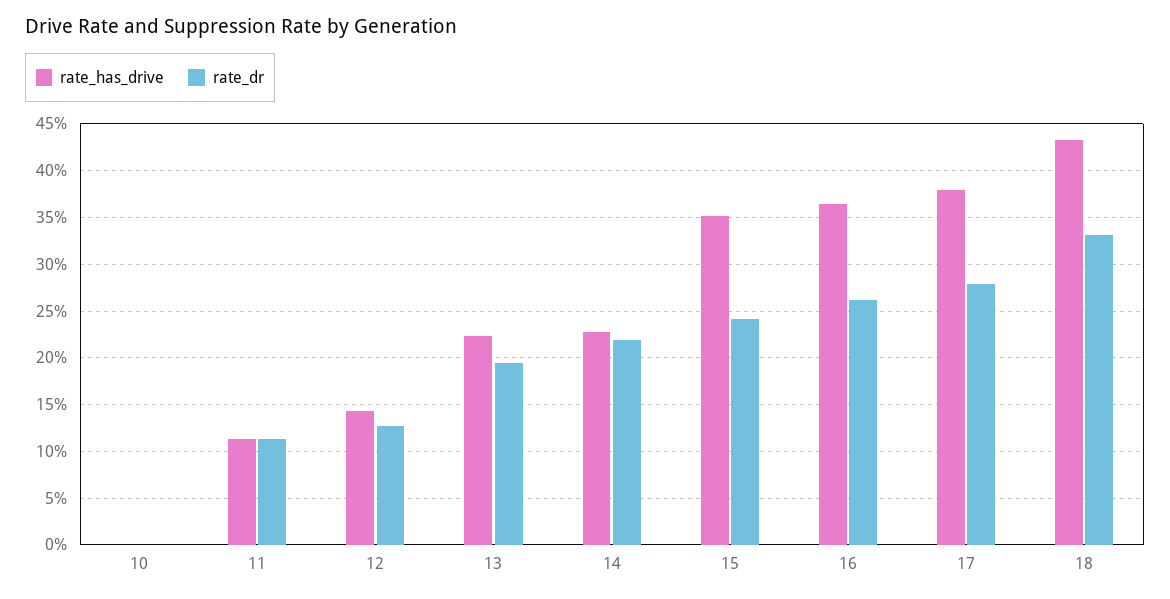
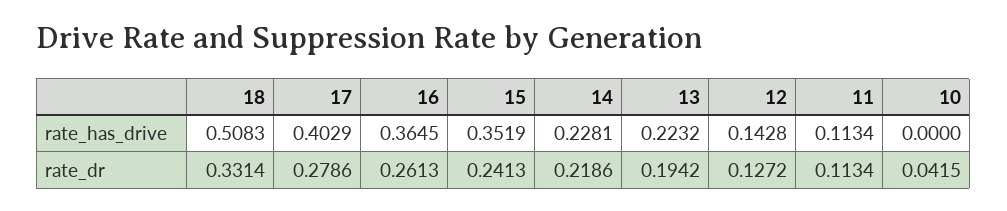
rate_dr, 10: 0 -> 0.0415
rate_has_drive, 17: 0.38 -> 0.4029
rate_has_drive, 18: 0.43 -> 0.5083

